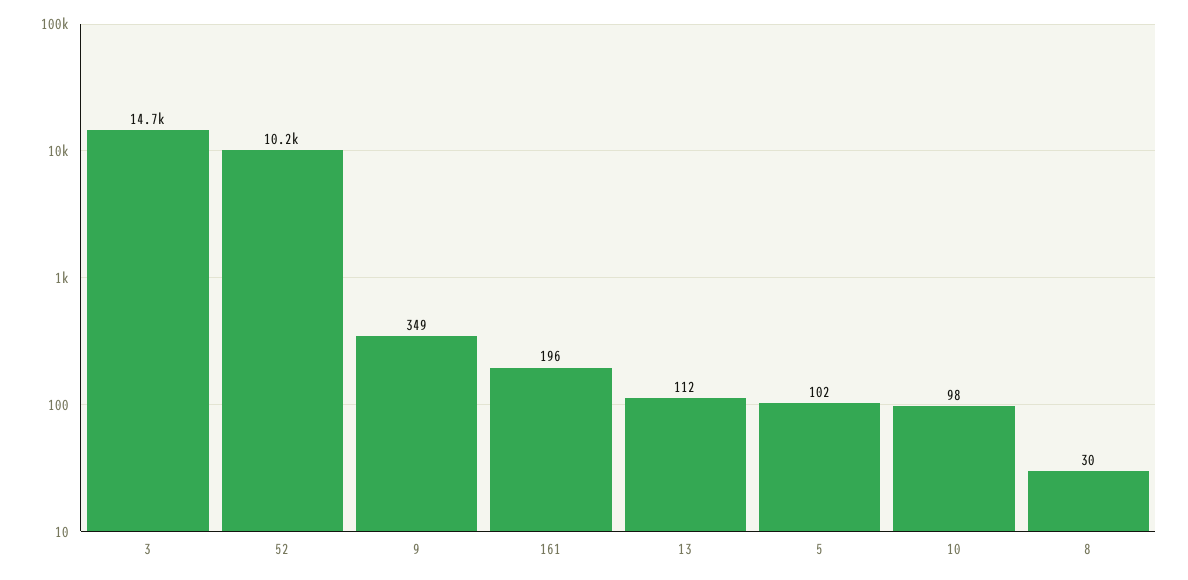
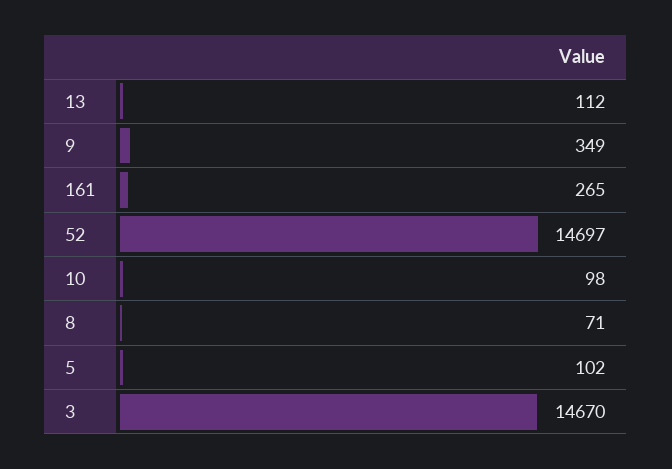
52: 10200 -> 14697
161: 196 -> 265
8: 30 -> 71

